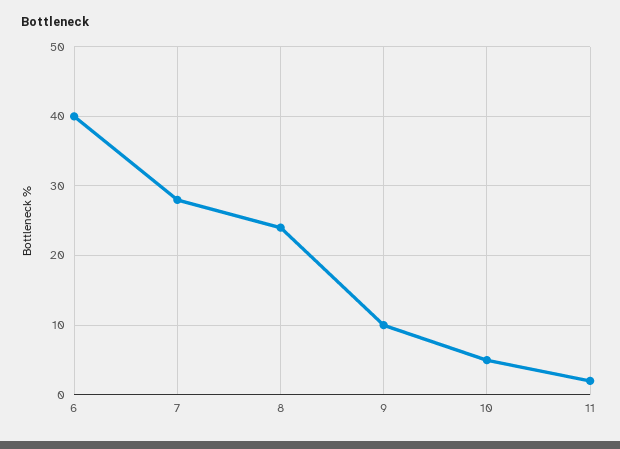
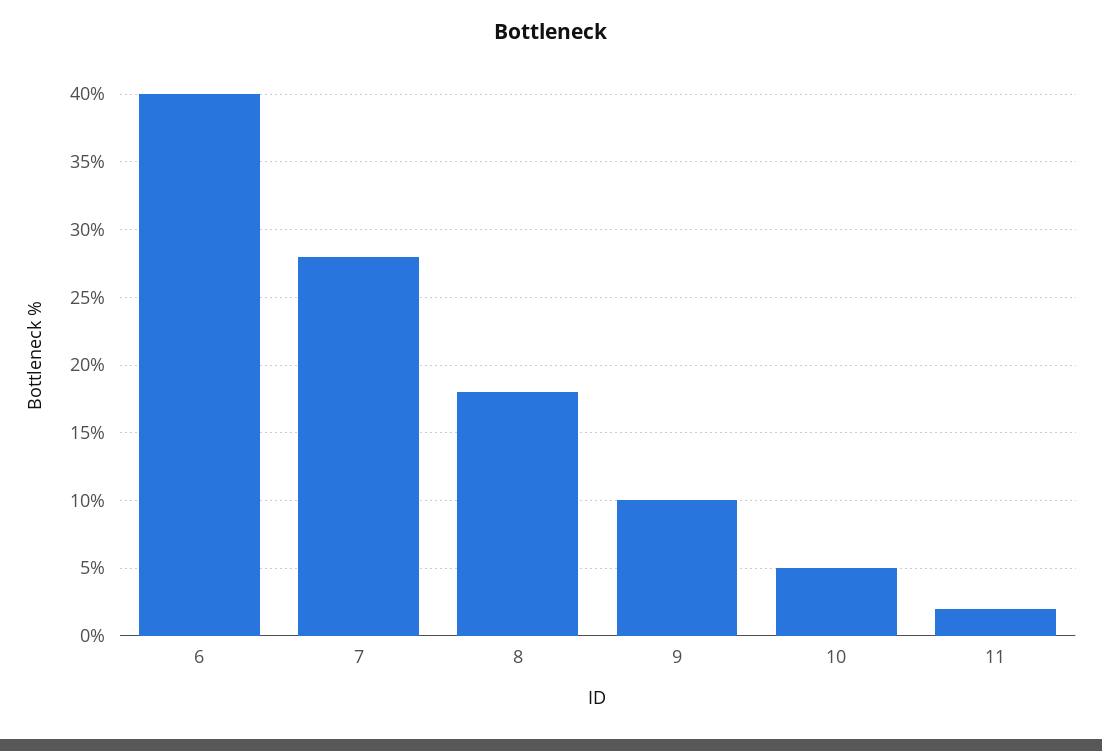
8: 24 -> 18

